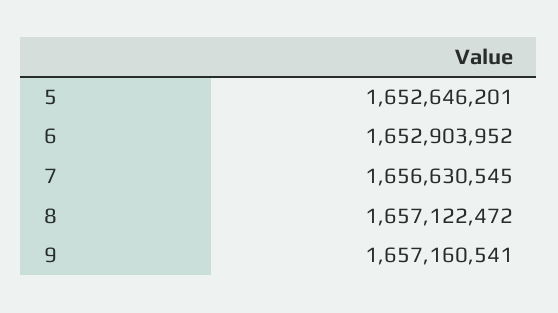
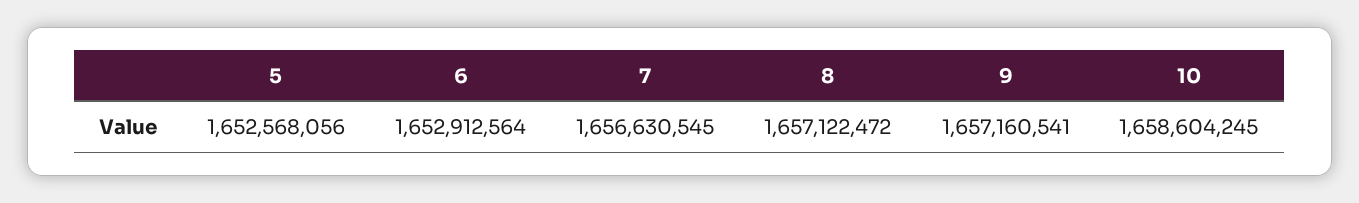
5: 1652646201 -> 1652568056
6: 1652903952 -> 1652912564
10: none -> 1658604245

